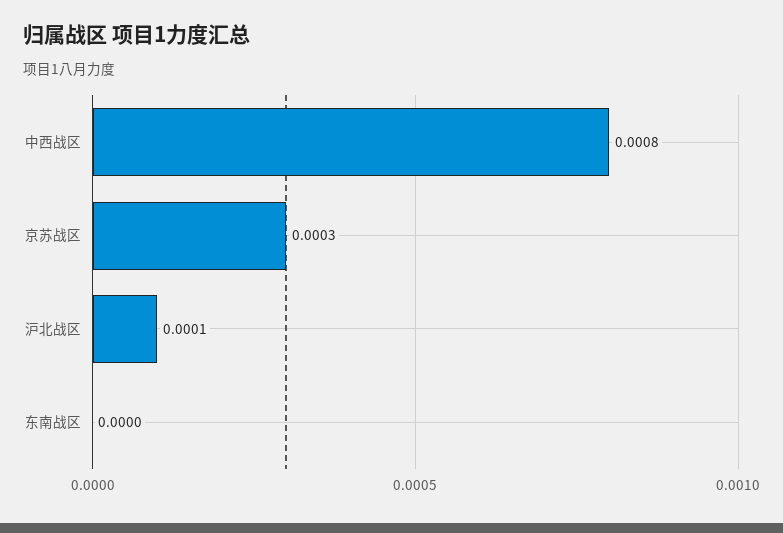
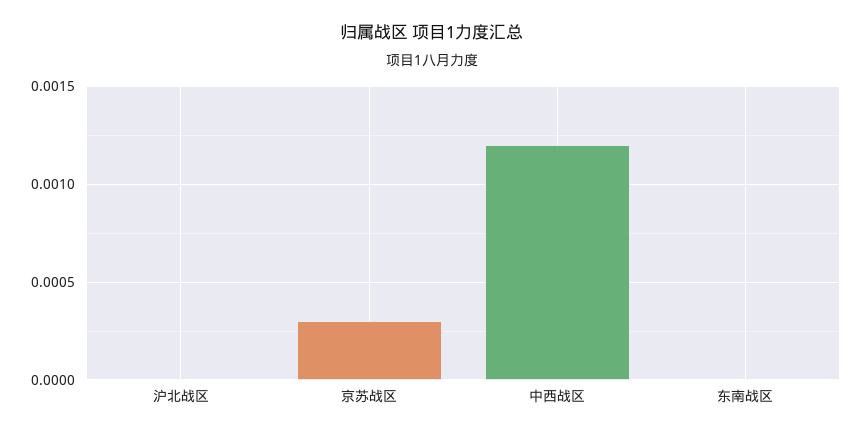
中西战区: 0.0008 -> 0.0012
沪北战区: 0.0001 -> 0

